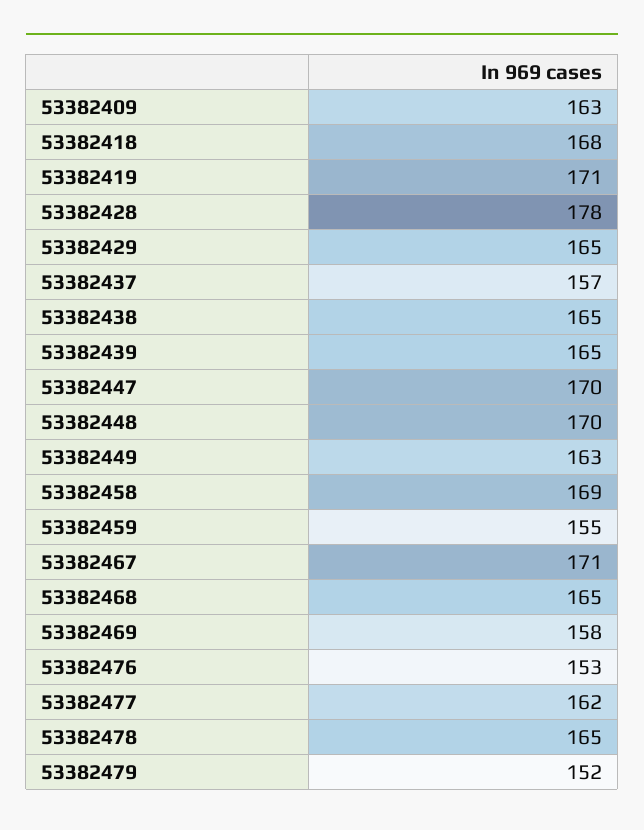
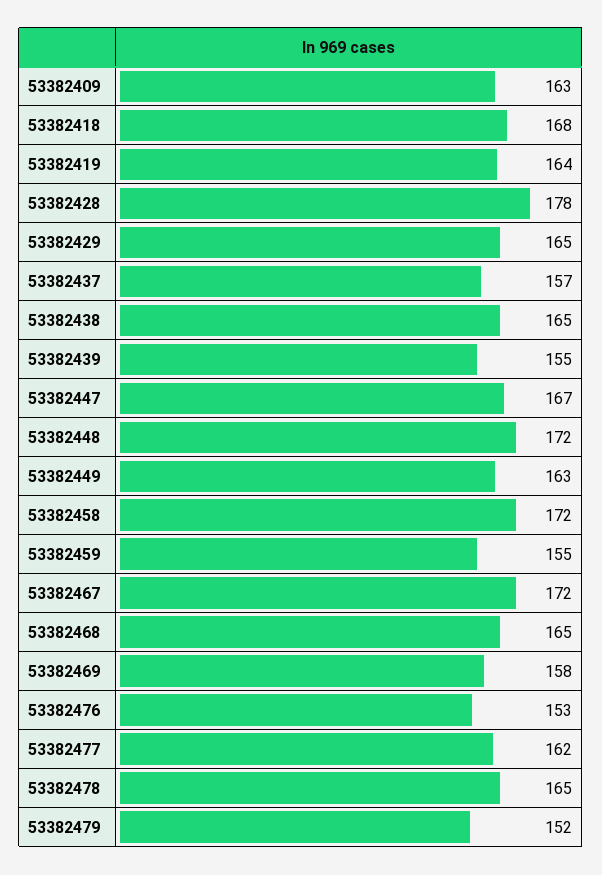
53382419: 171 -> 164
53382439: 165 -> 155
53382447: 170 -> 167
53382448: 170 -> 172
53382458: 169 -> 172
53382467: 171 -> 172

